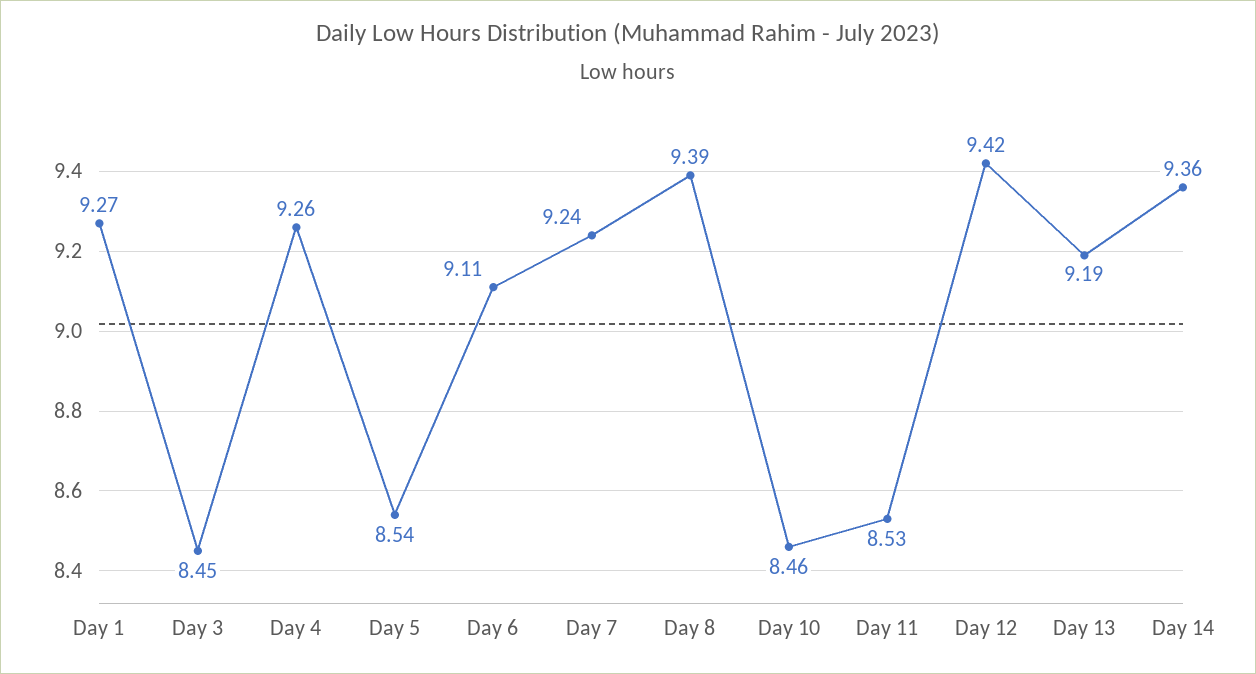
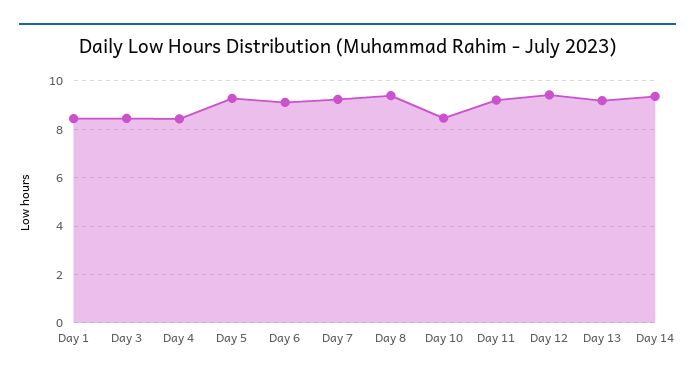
Day 1: 9.27 -> 8.5
Day 4: 9.26 -> 8.5
Day 5: 8.54 -> 9.25
Day 11: 8.53 -> 9.25

